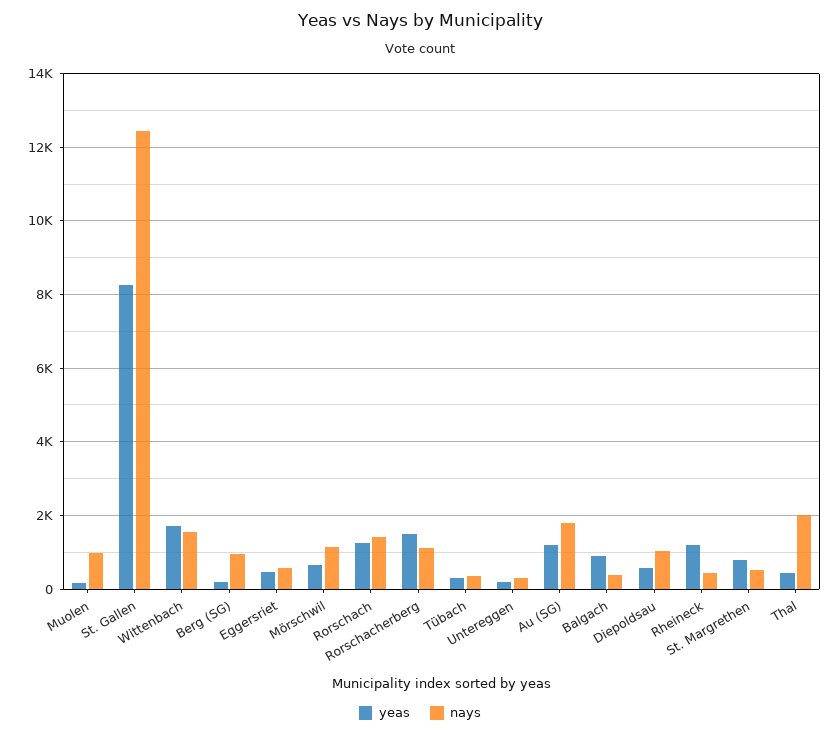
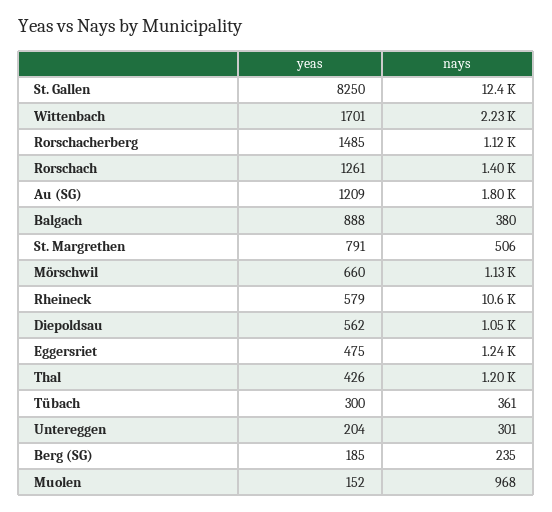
nays, Wittenbach: 1600 -> 2230
nays, Berg (SG): 1000 -> 235
nays, Eggersriet: 600 -> 1240
yeas, Rheineck: 1200 -> 579
nays, Rheineck: 400 -> 10600
nays, Thal: 2000 -> 1200

